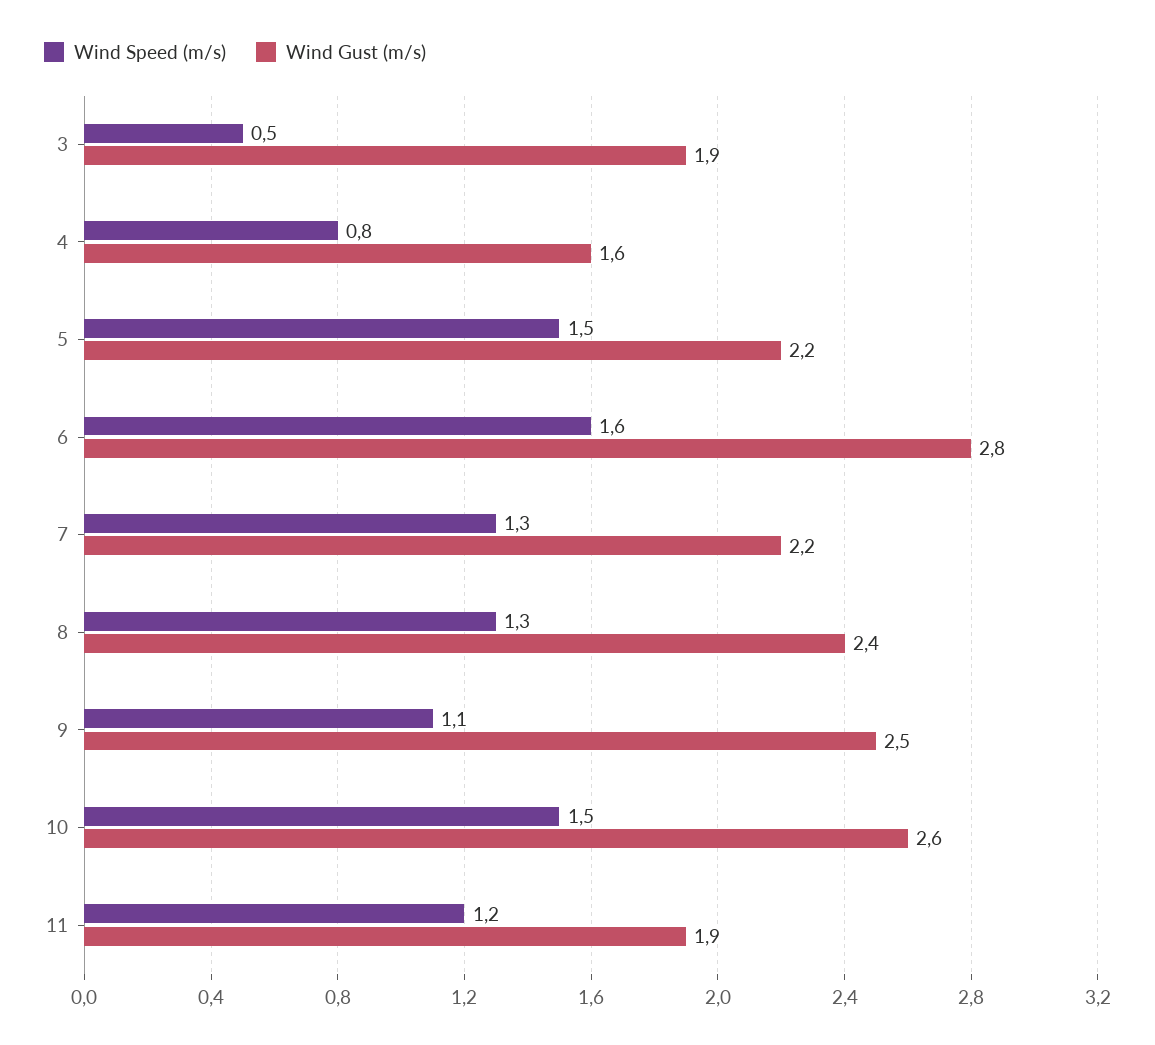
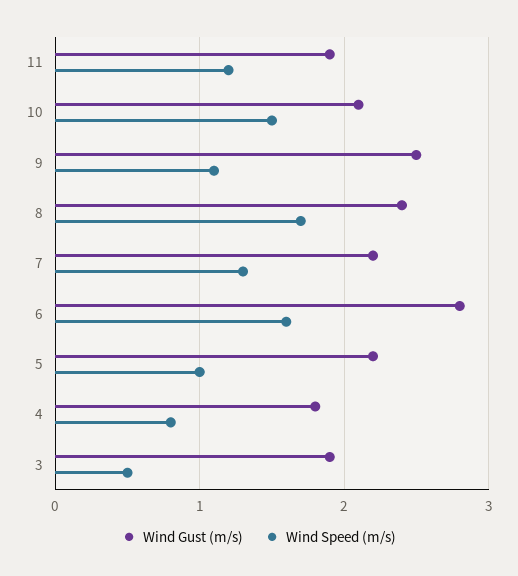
Wind Gust (m/s), 4: 1.6 -> 1.8
Wind Speed (m/s), 5: 1.5 -> 1
Wind Speed (m/s), 8: 1.3 -> 1.7
Wind Gust (m/s), 10: 2.6 -> 2.1

